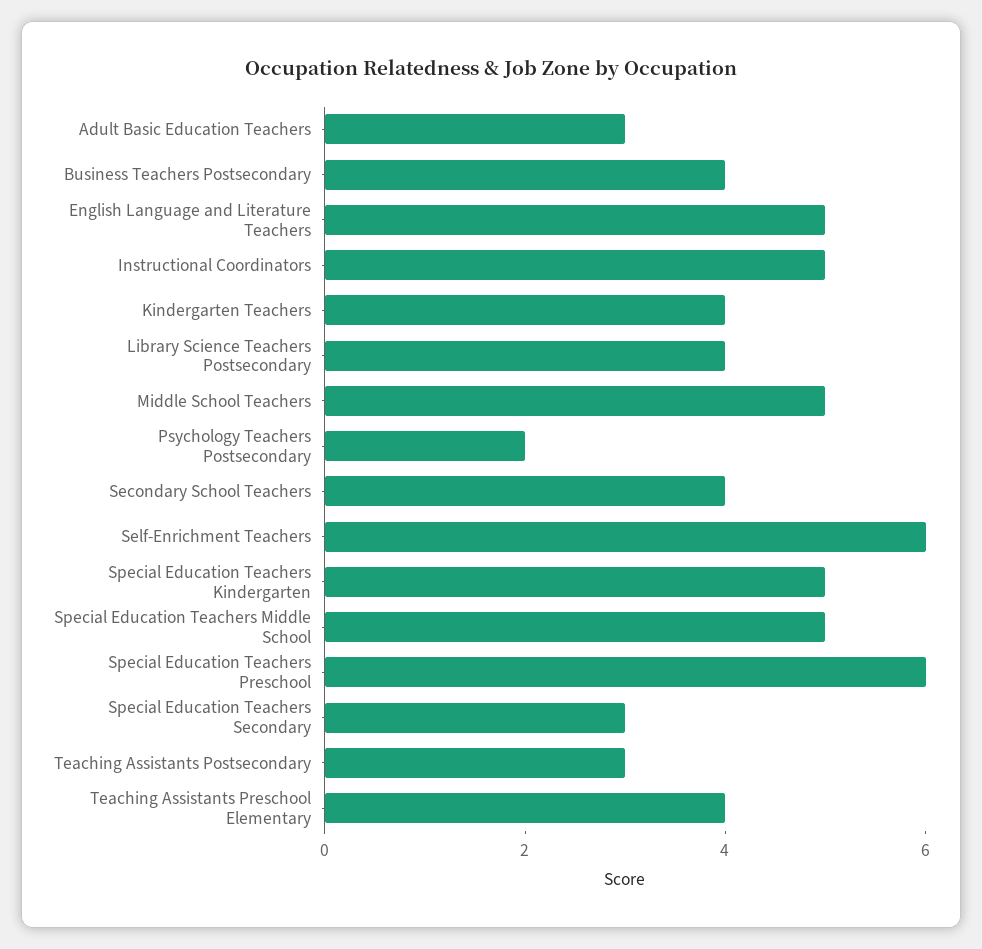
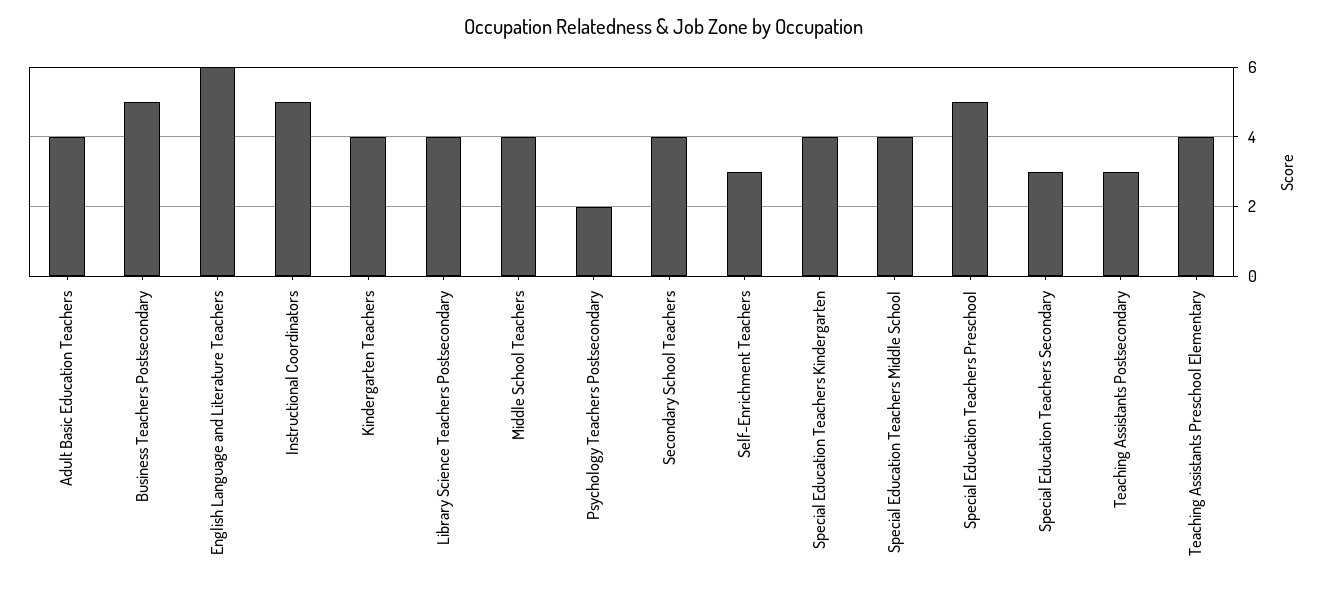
Adult Basic Education Teachers: 3 -> 4
Business Teachers Postsecondary: 4 -> 5
English Language and Literature Teachers: 5 -> 6
Middle School Teachers: 5 -> 4
Self-Enrichment Teachers: 6 -> 3
Special Education Teachers Kindergarten: 5 -> 4
Special Education Teachers Middle School: 5 -> 4
Special Education Teachers Preschool: 6 -> 5

